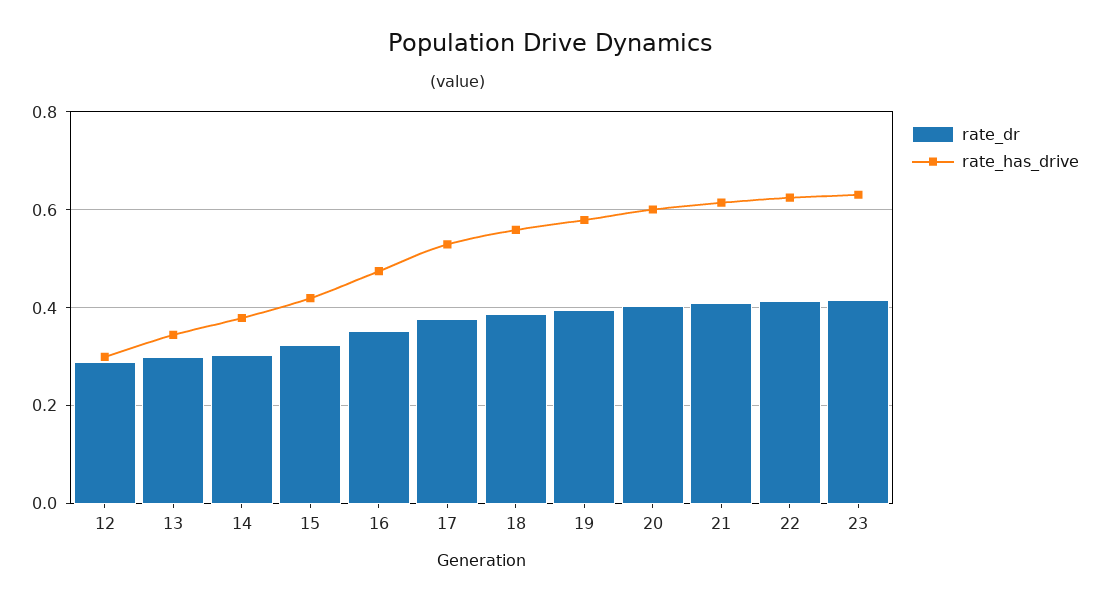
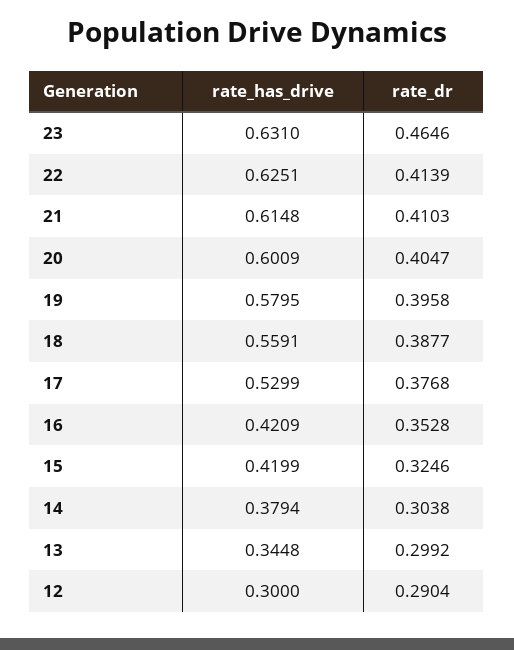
rate_has_drive, 16: 0.48 -> 0.4209
rate_dr, 23: 0.42 -> 0.4646

